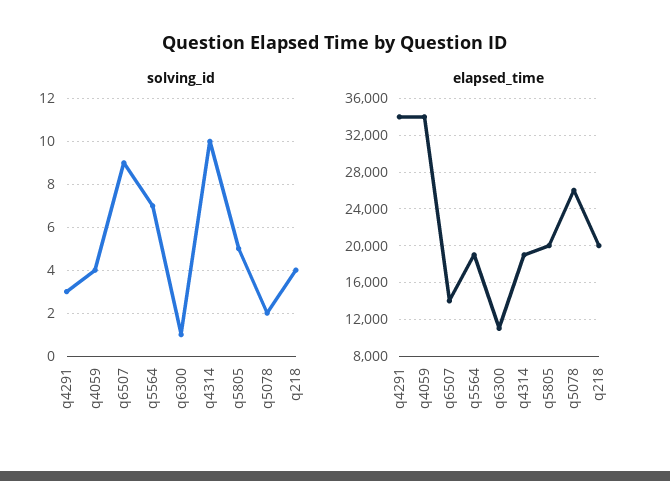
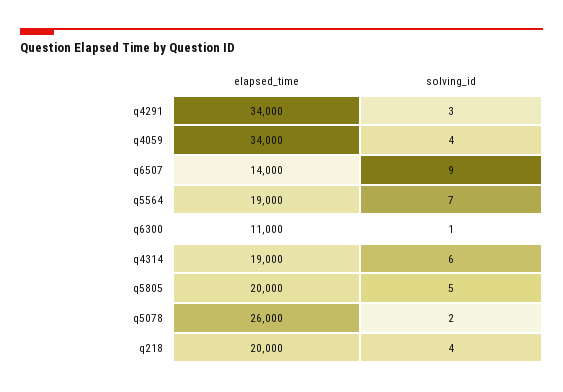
solving_id, q4314: 10 -> 6

